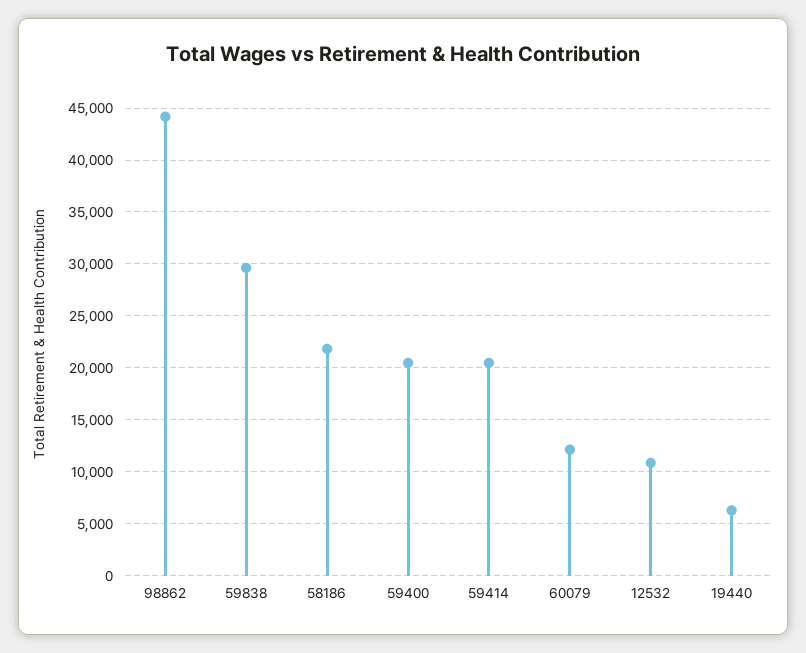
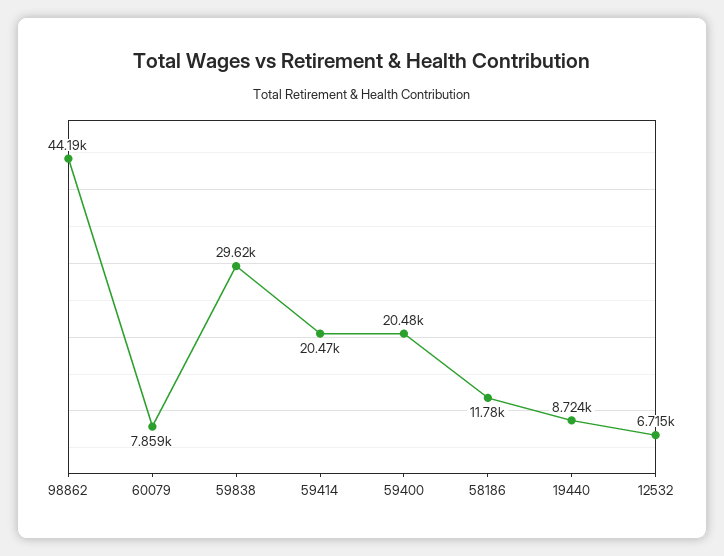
58186: 22000 -> 11780
60079: 12000 -> 7859
12532: 11000 -> 6715
19440: 6000 -> 8724

